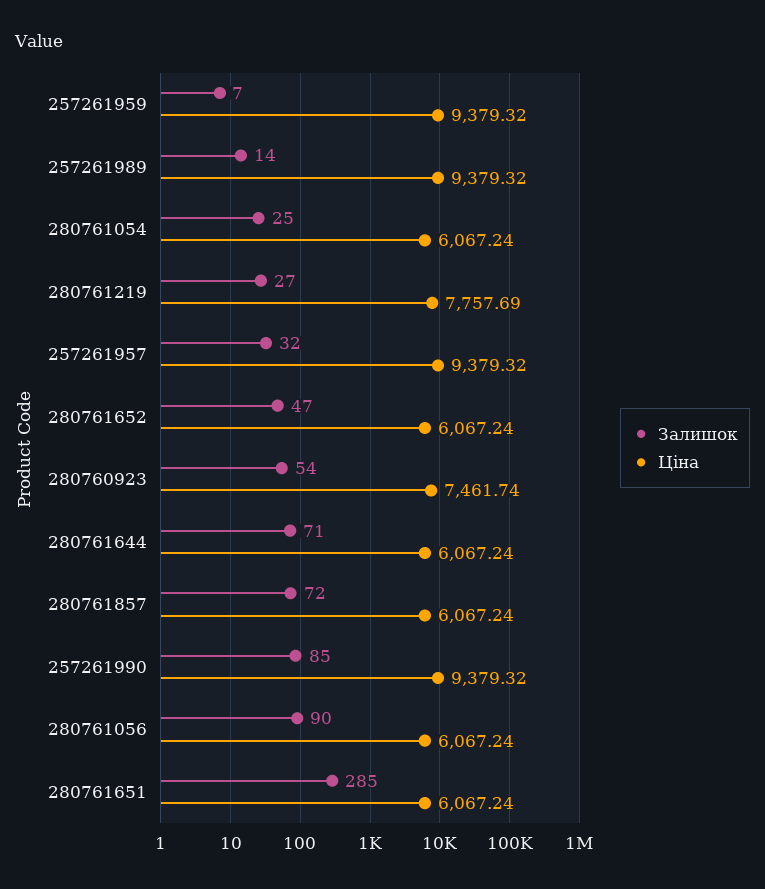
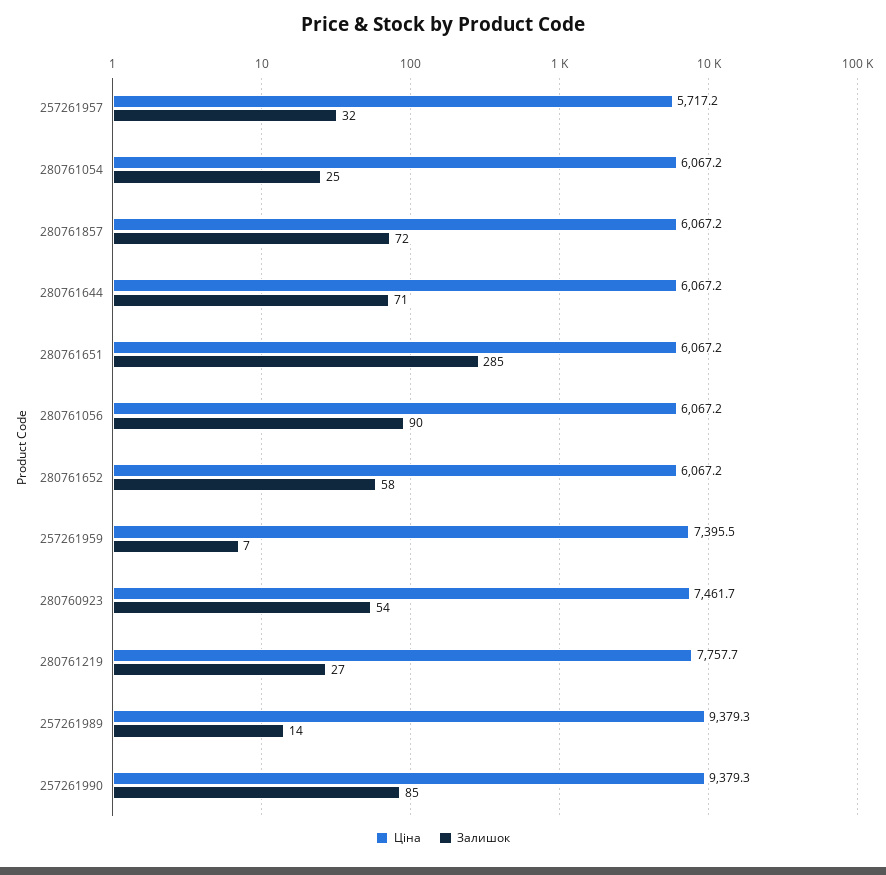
Ціна, 257261959: 9379.32 -> 7395.5
Ціна, 257261957: 9379.32 -> 5717.2
Залишок, 280761652: 47 -> 58

